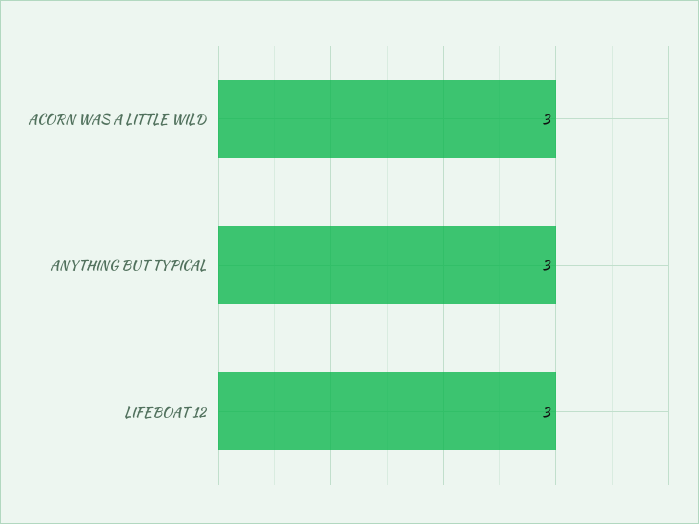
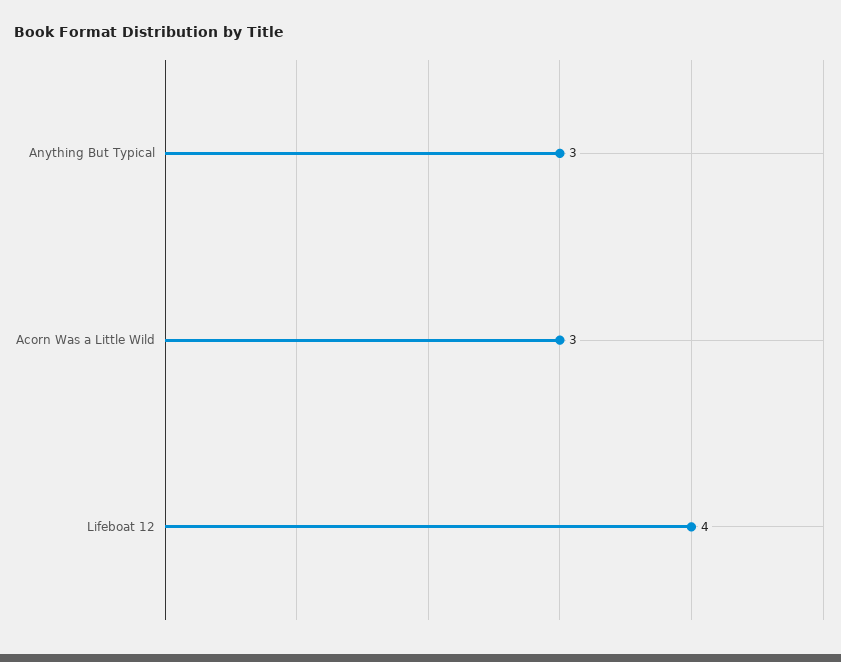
LIFEBOAT 12: 3 -> 4

